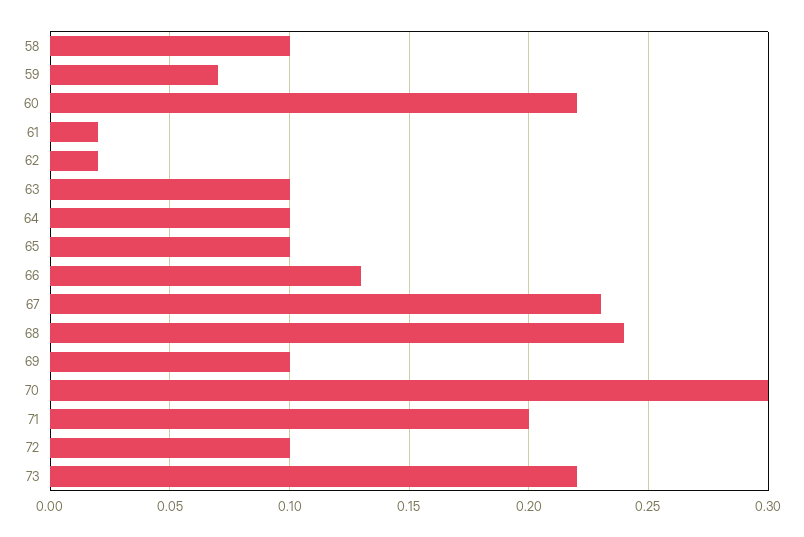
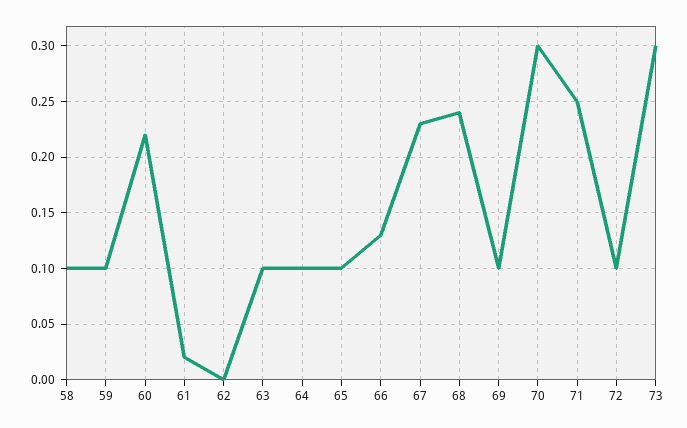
59: 0.07 -> 0.1
62: 0.02 -> 0
71: 0.2 -> 0.25
73: 0.22 -> 0.3

